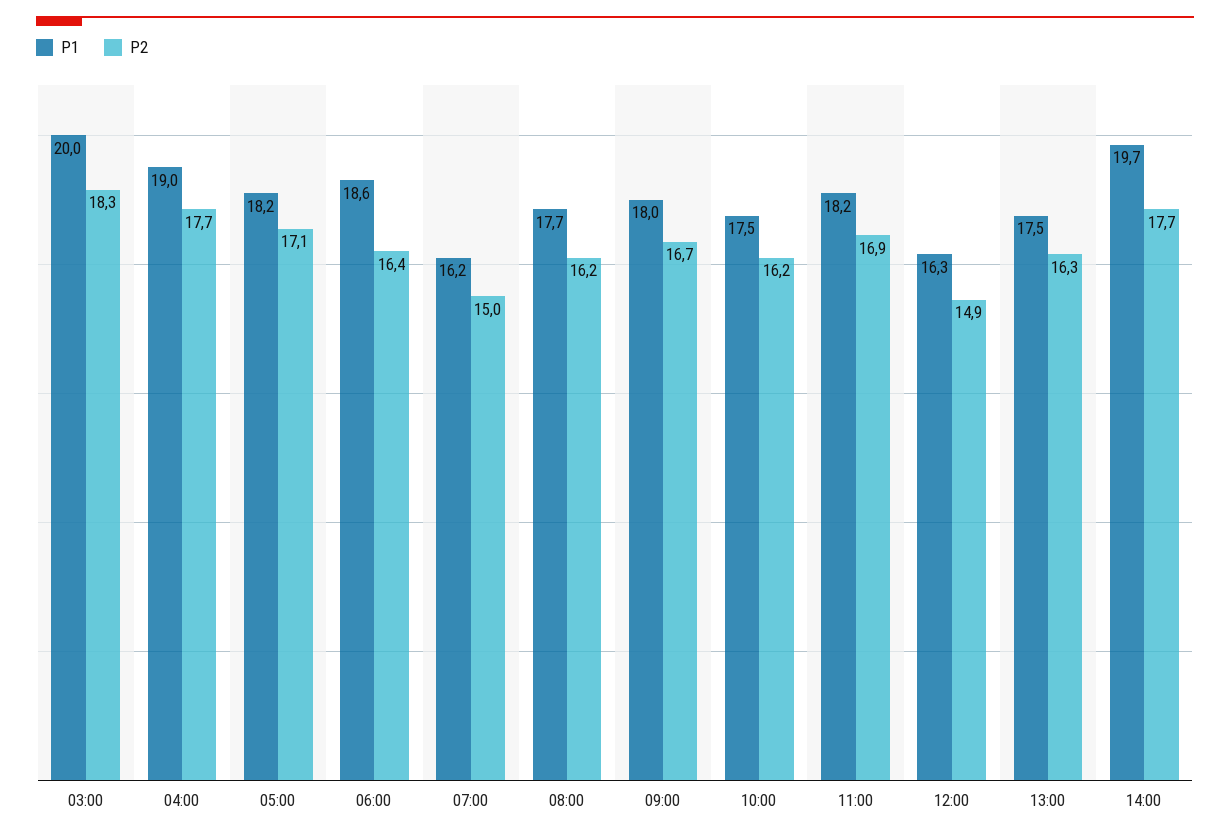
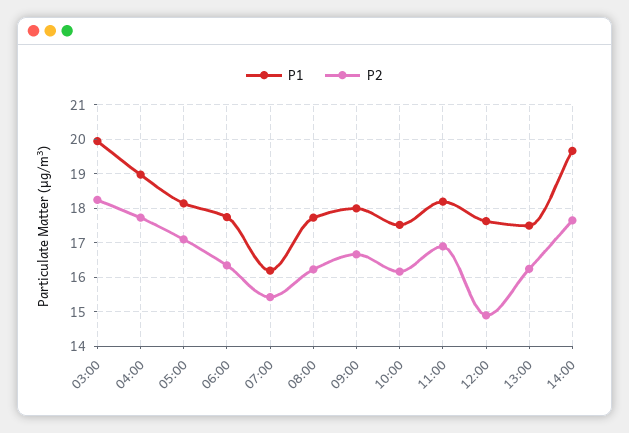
P1, 06:00: 18.6 -> 17.8
P2, 07:00: 15 -> 15.4
P1, 12:00: 16.3 -> 17.6

